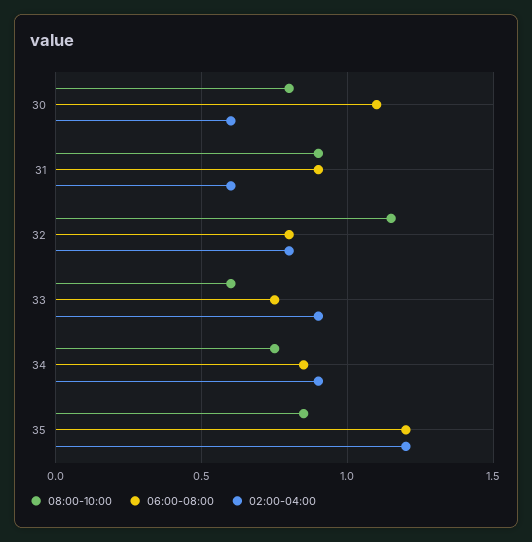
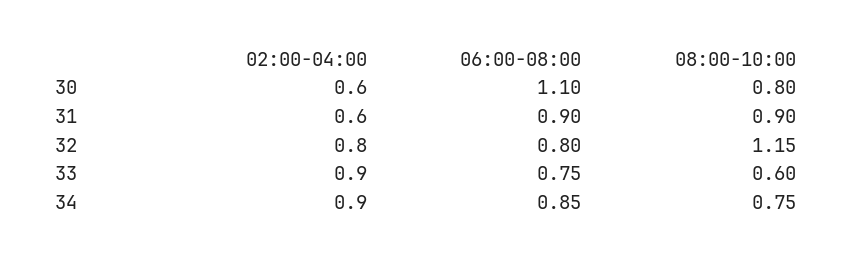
08:00-10:00, 35: 0.85 -> none
06:00-08:00, 35: 1.2 -> none
02:00-04:00, 35: 1.2 -> none

